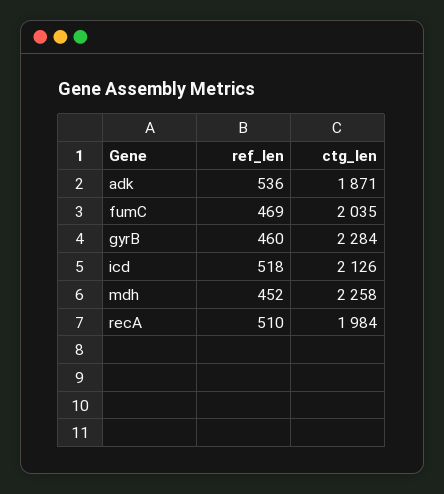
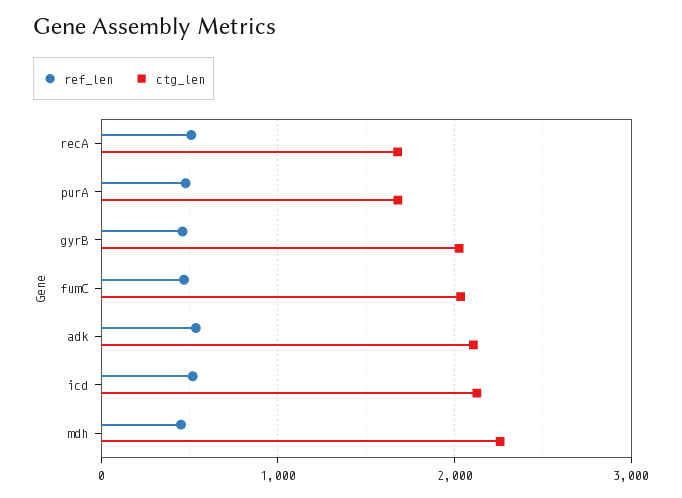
ctg_len, adk: 1871 -> 2100
ctg_len, gyrB: 2284 -> 2000
ctg_len, recA: 1984 -> 1700
ref_len, purA: none -> 500
ctg_len, purA: none -> 1700

